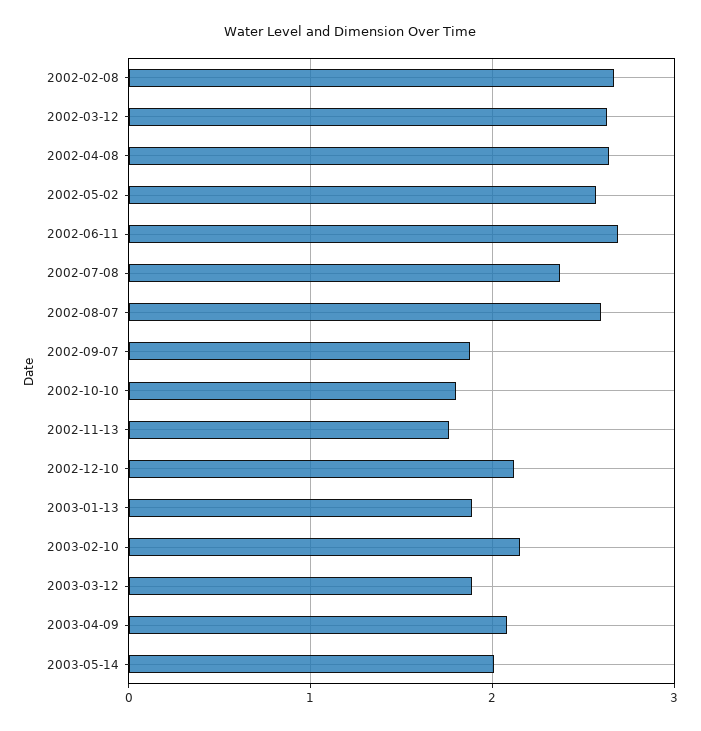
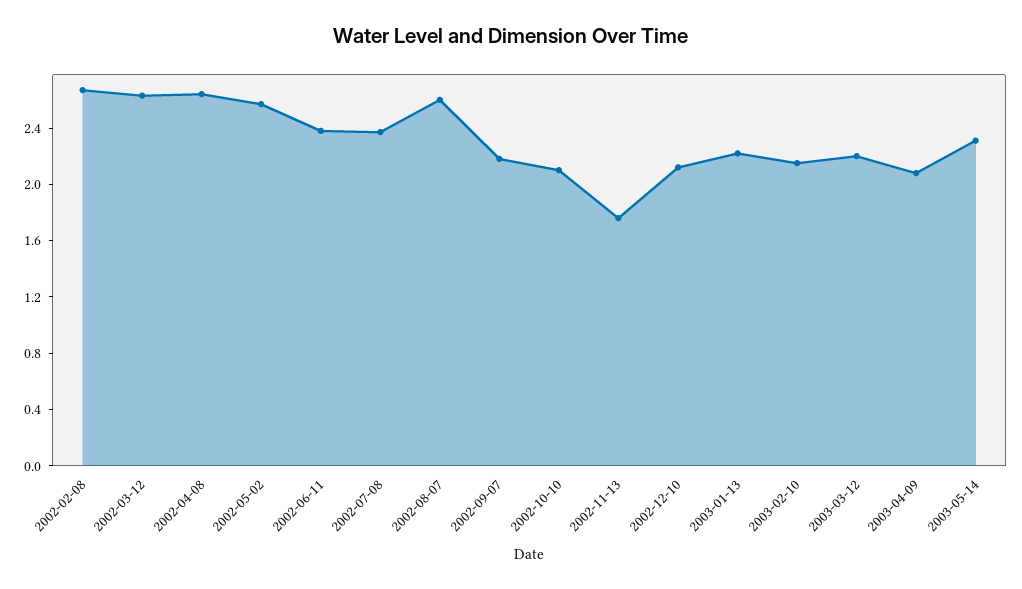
2002-06-11: 2.7 -> 2.4
2002-09-07: 1.9 -> 2.2
2002-10-10: 1.8 -> 2.1
2003-01-13: 1.9 -> 2.2
2003-03-12: 1.9 -> 2.2
2003-05-14: 2 -> 2.3

